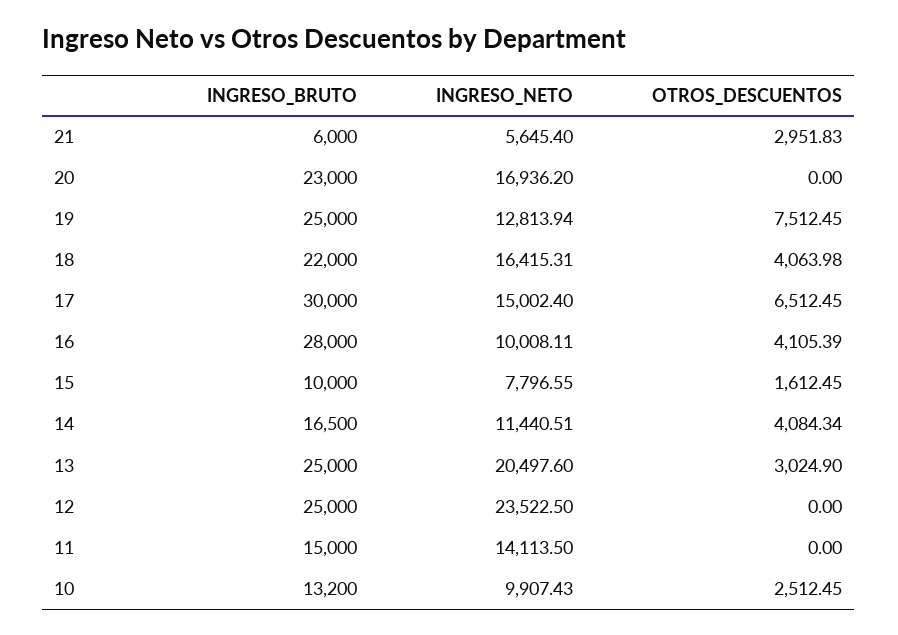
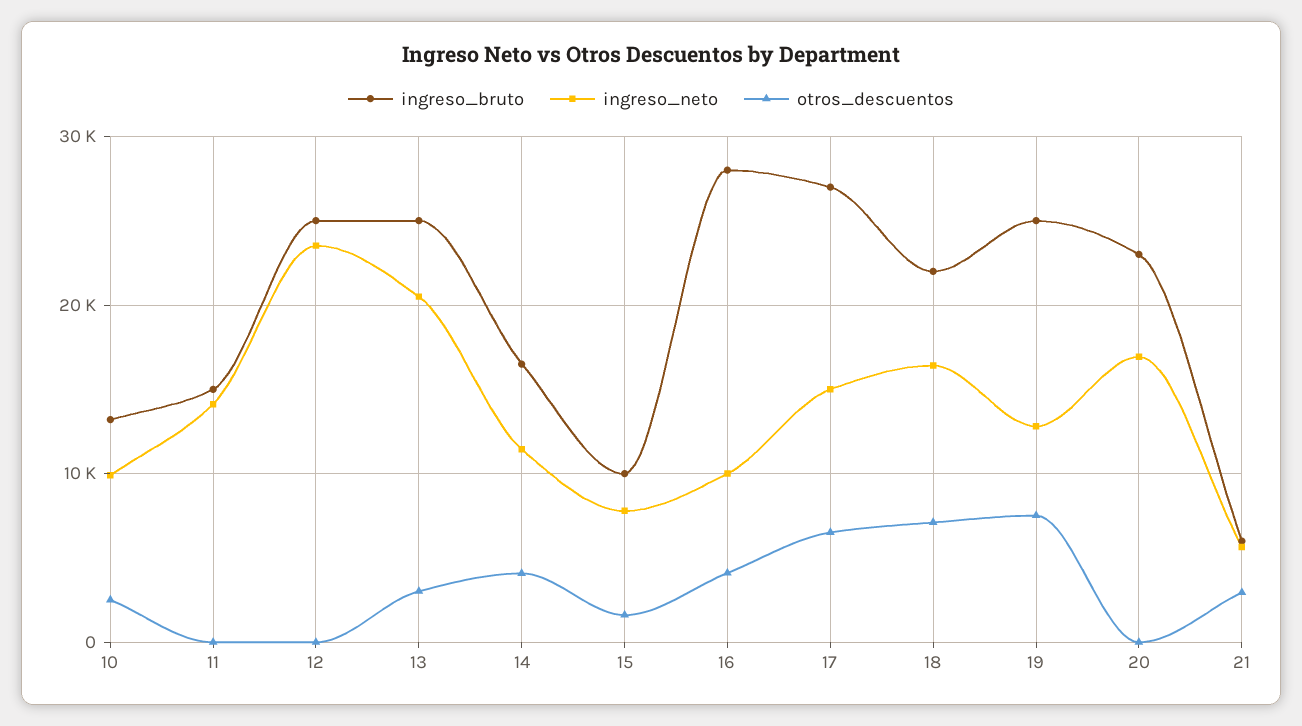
OTROS_DESCUENTOS, 18: 4063.98 -> 7000
INGRESO_BRUTO, 17: 30000 -> 27000

